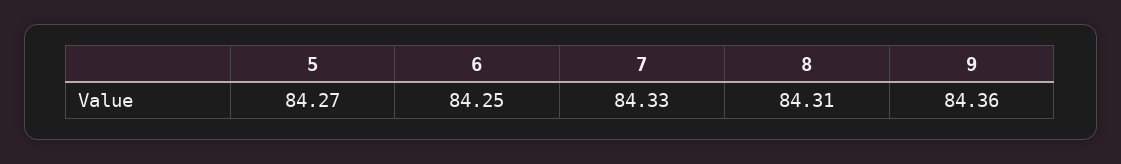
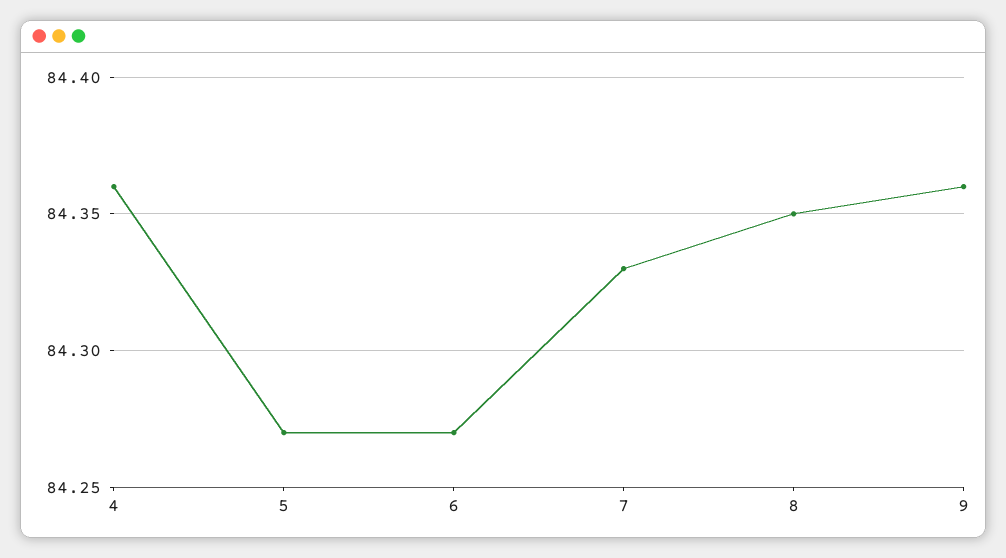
6: 84.25 -> 84.27
8: 84.31 -> 84.35
4: none -> 84.36

